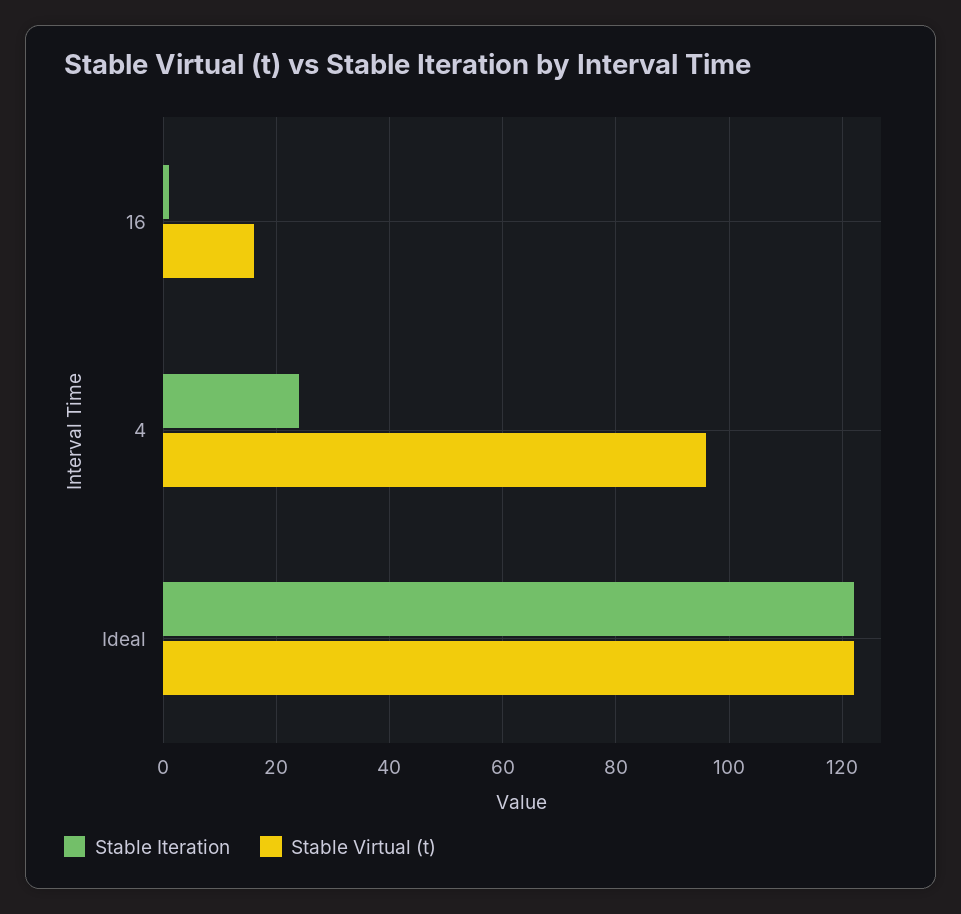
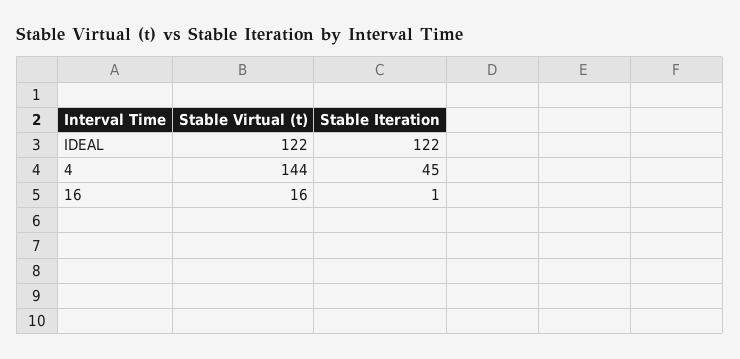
Stable Iteration, 4: 25 -> 45
Stable Virtual (t), 4: 95 -> 144

